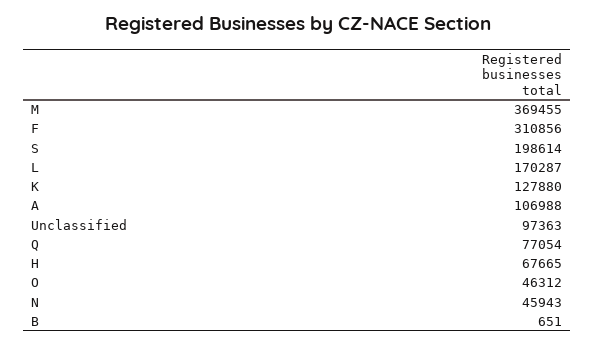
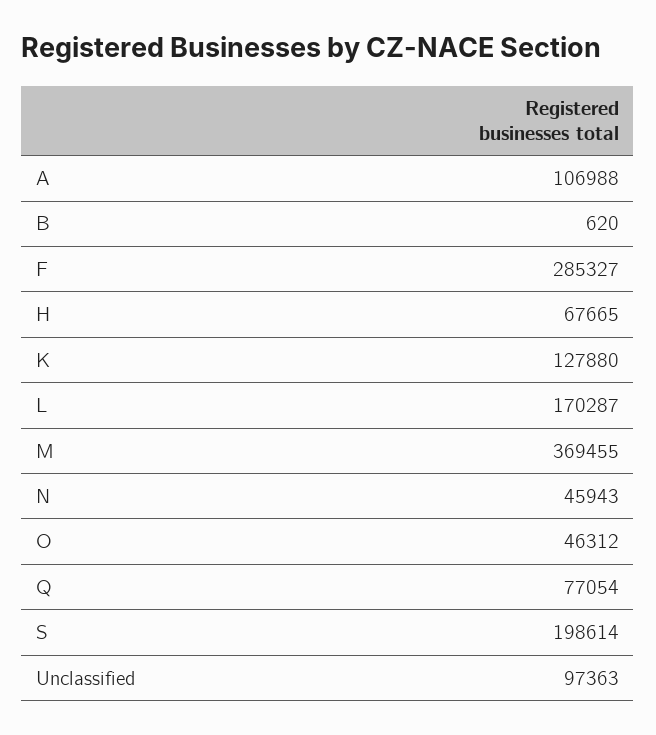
F: 310856 -> 285327
B: 651 -> 620

